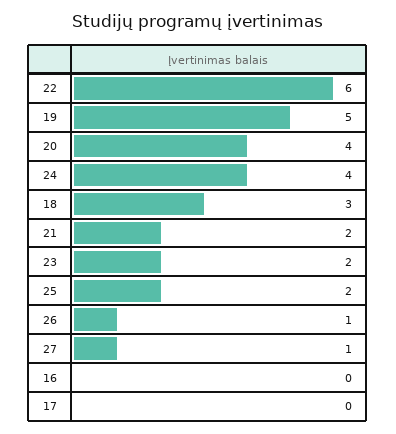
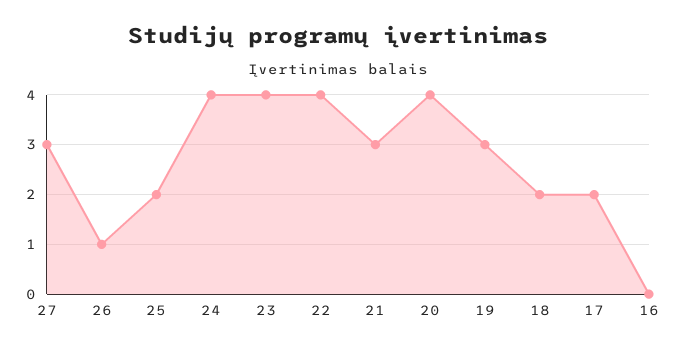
22: 6 -> 4
19: 5 -> 3
18: 3 -> 2
21: 2 -> 3
23: 2 -> 4
27: 1 -> 3
17: 0 -> 2

